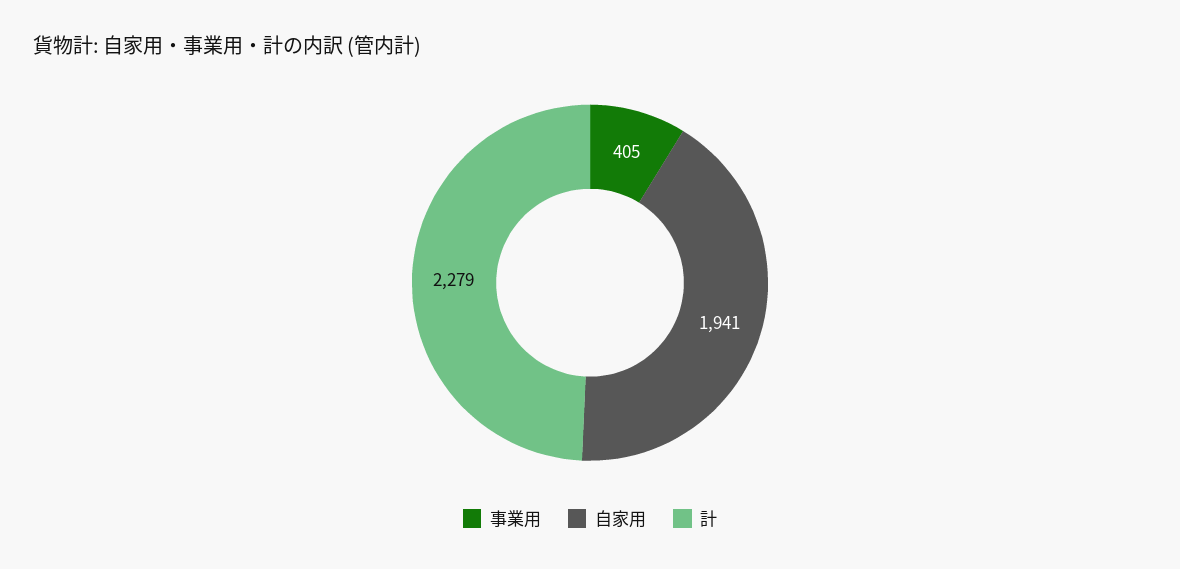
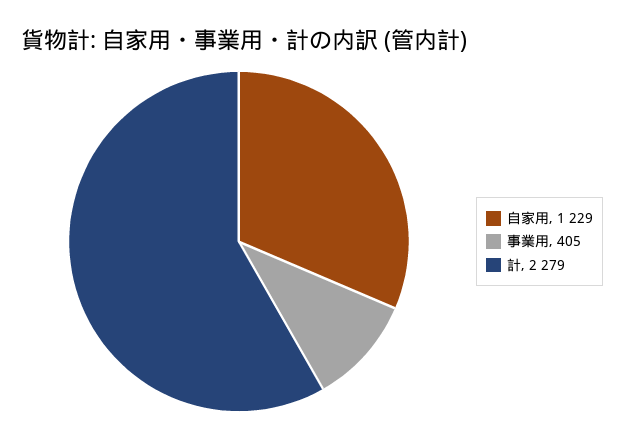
自家用: 1941 -> 1229

